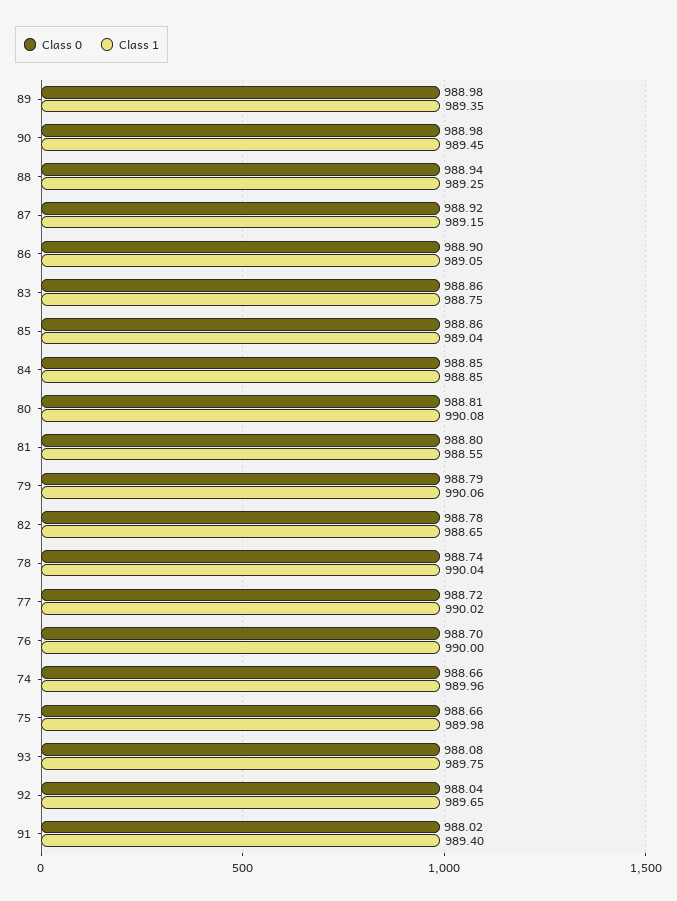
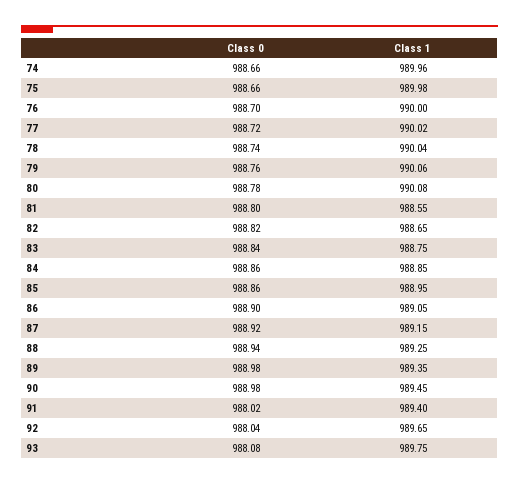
Class 0, 83: 988.86 -> 988.84
Class 1, 85: 989.04 -> 988.95
Class 0, 84: 988.85 -> 988.86
Class 0, 80: 988.81 -> 988.78
Class 0, 79: 988.79 -> 988.76
Class 0, 82: 988.78 -> 988.82

